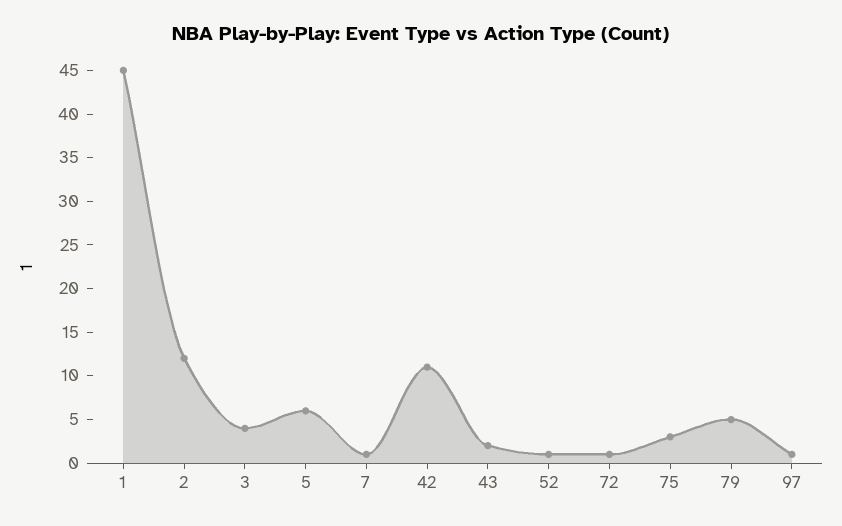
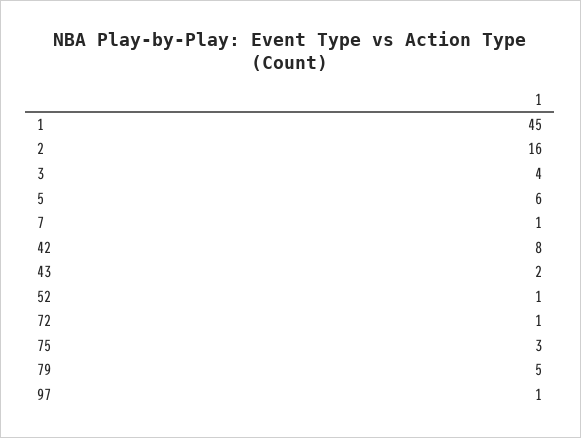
2: 12 -> 16
42: 11 -> 8

